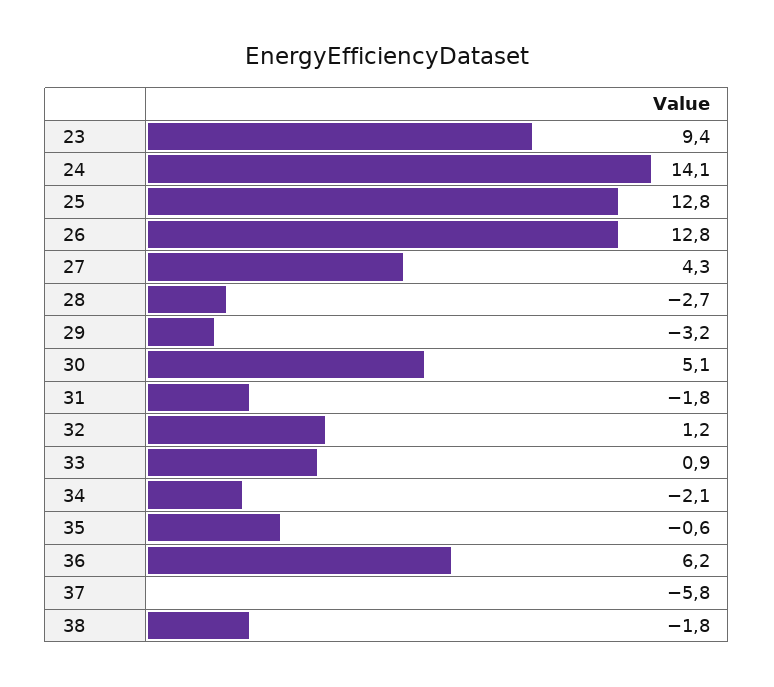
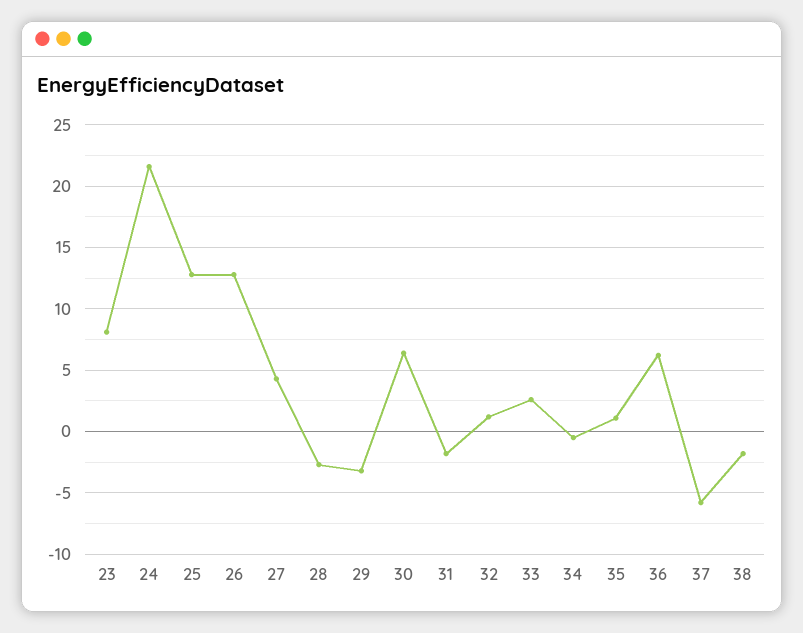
23: 9.4 -> 8
24: 14.1 -> 21.5
30: 5.1 -> 6.5
33: 0.9 -> 2.5
34: -2.1 -> -0.5
35: -0.6 -> 1

